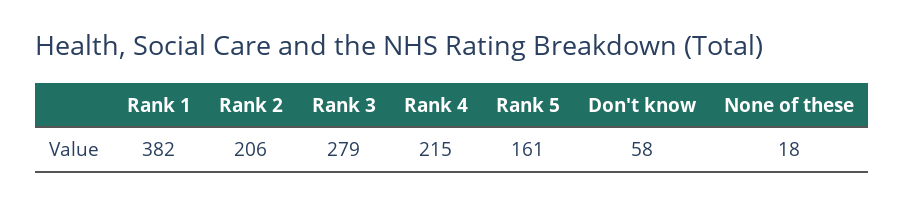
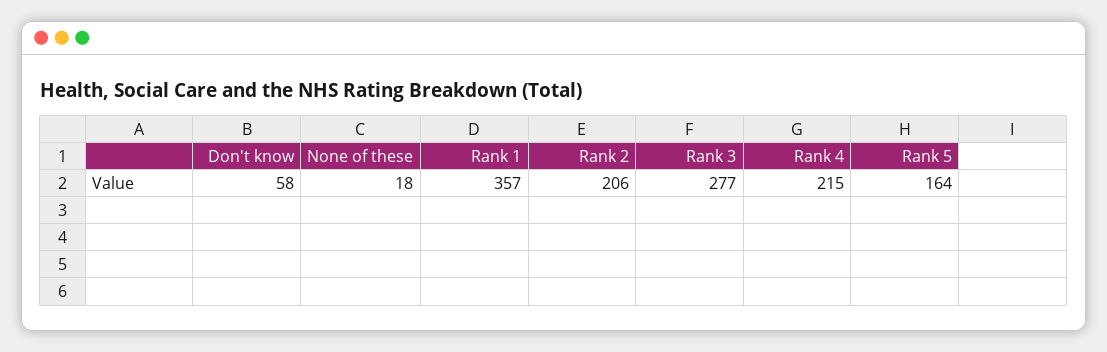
Rank 1: 382 -> 357
Rank 3: 279 -> 277
Rank 5: 161 -> 164

